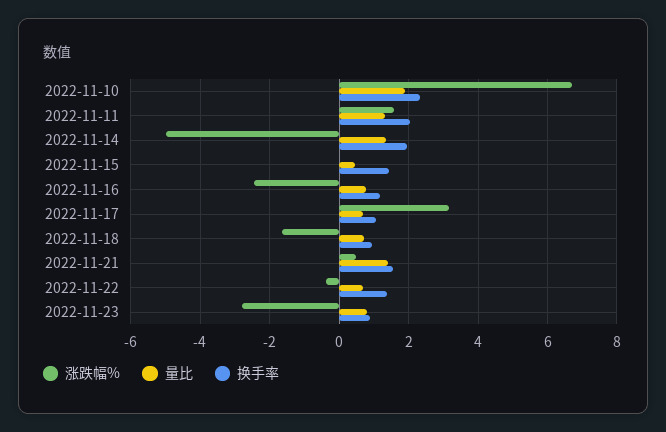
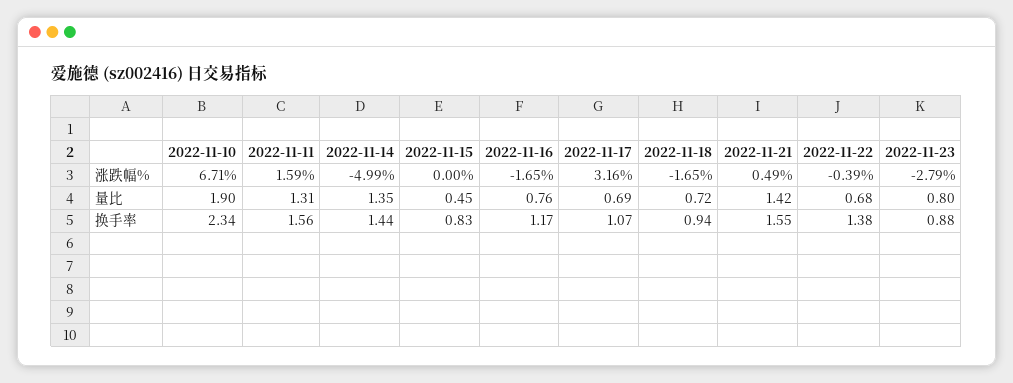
换手率, 2022-11-11: 2 -> 1.56
换手率, 2022-11-14: 2 -> 1.44
换手率, 2022-11-15: 1.4 -> 0.83
涨跌幅%, 2022-11-16: -2.4 -> -1.65

